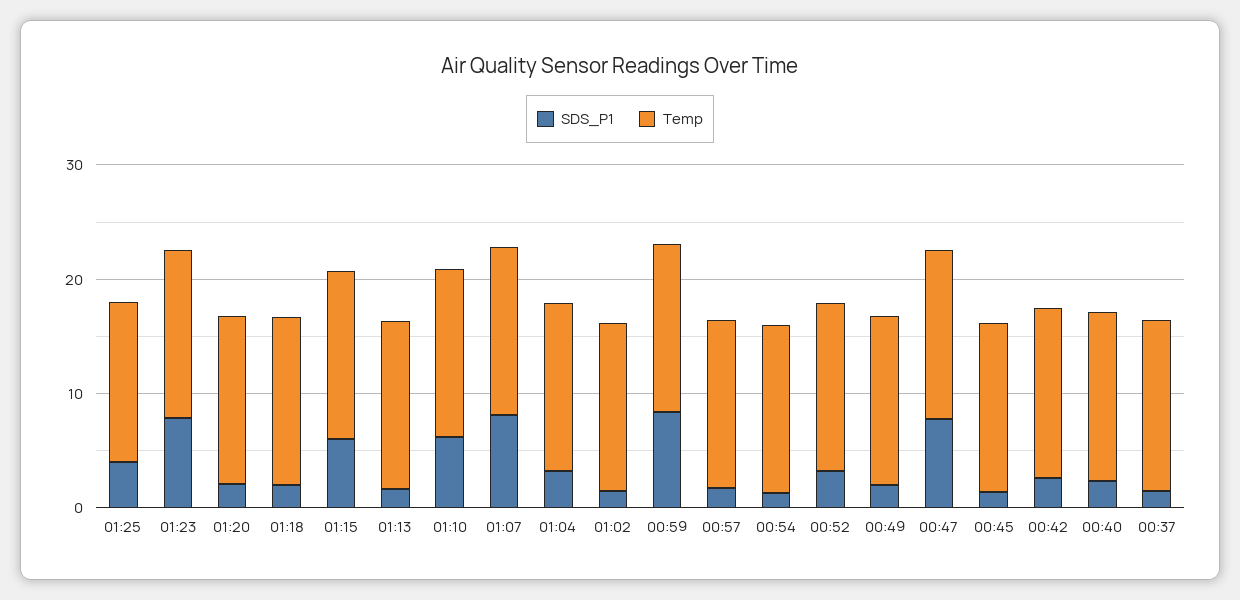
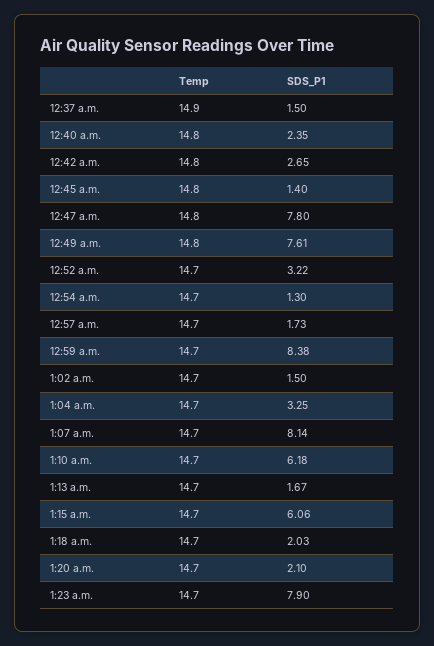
SDS_P1, 01:25: 4 -> none
Temp, 01:25: 14 -> none
SDS_P1, 00:49: 2 -> 7.61

